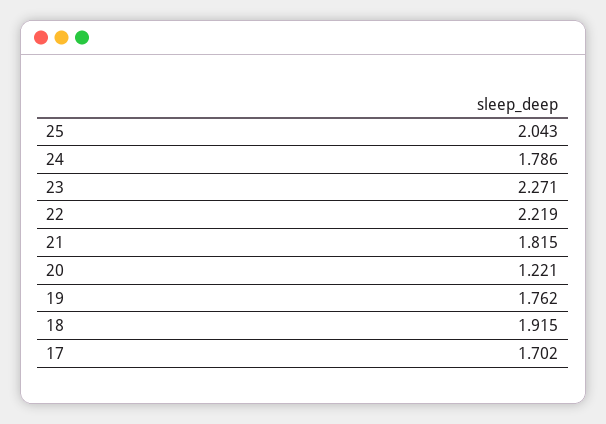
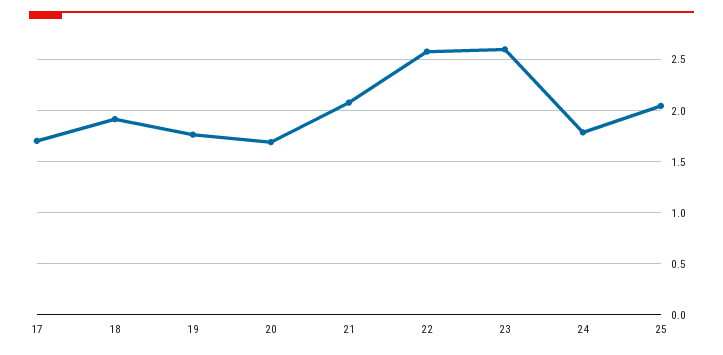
23: 2.271 -> 2.6
22: 2.219 -> 2.6
21: 1.815 -> 2.1
20: 1.221 -> 1.7

